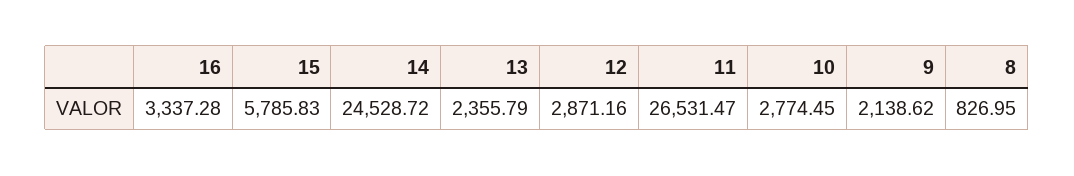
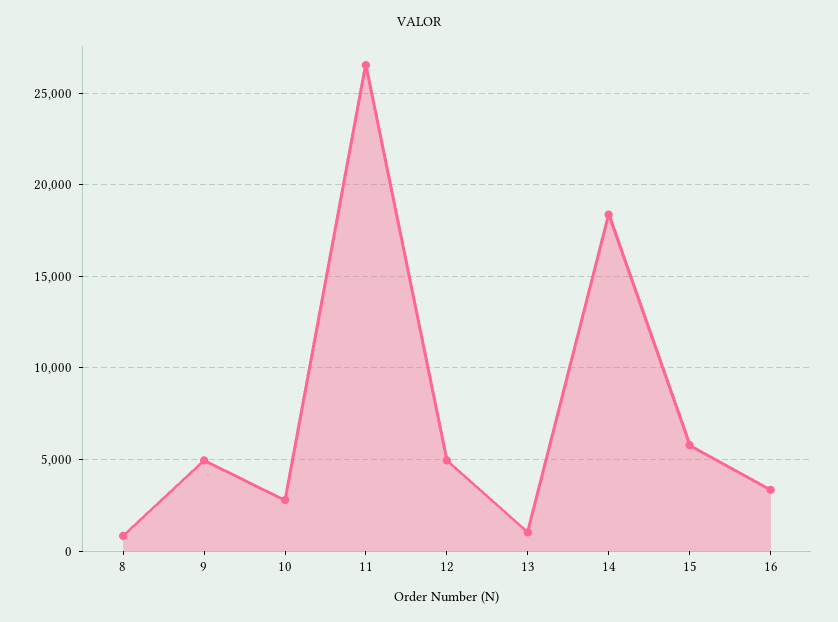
14: 24528.72 -> 18500
13: 2355.79 -> 1000
12: 2871.16 -> 5000
9: 2138.62 -> 5000

